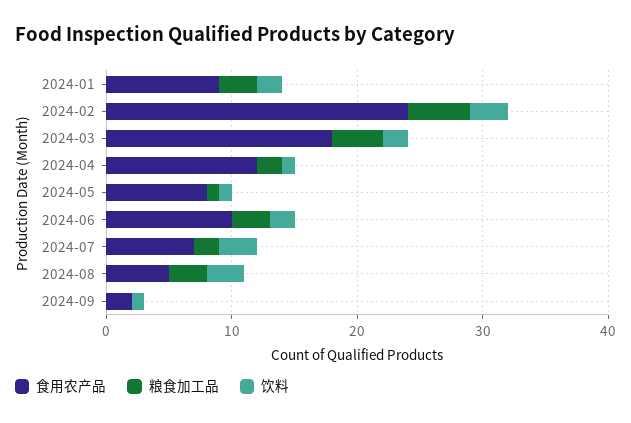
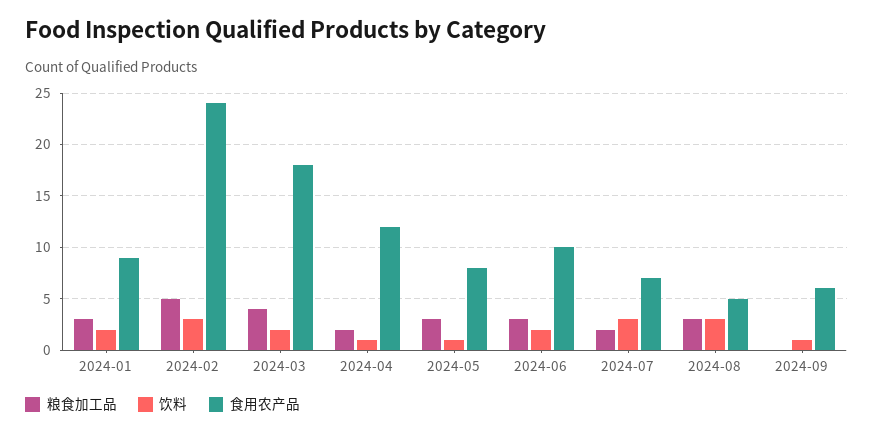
粮食加工品, 2024-05: 1 -> 3
食用农产品, 2024-09: 2 -> 6

